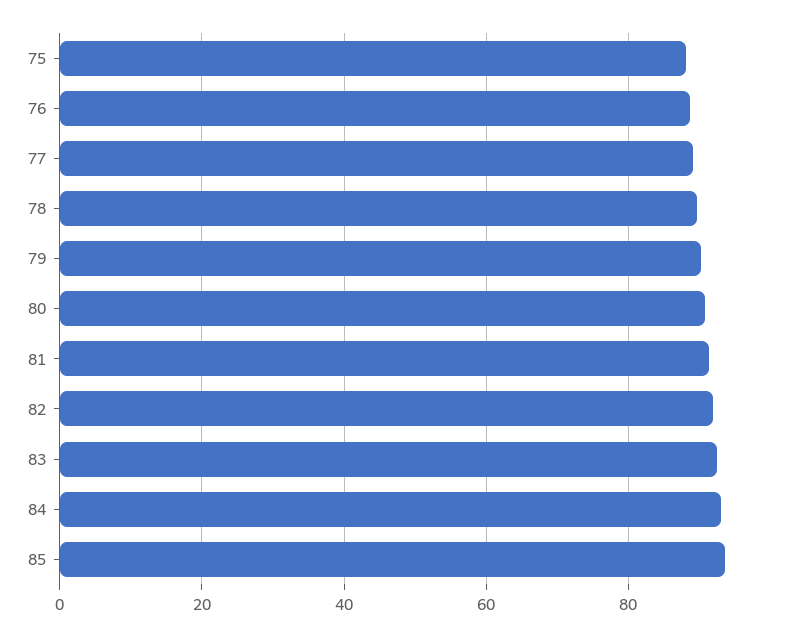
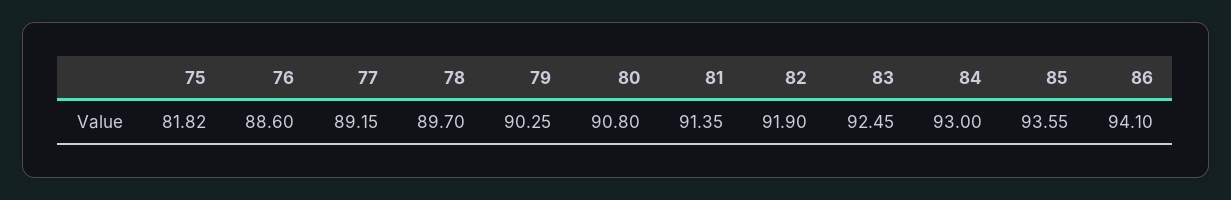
75: 88 -> 81.82
86: none -> 94.1

